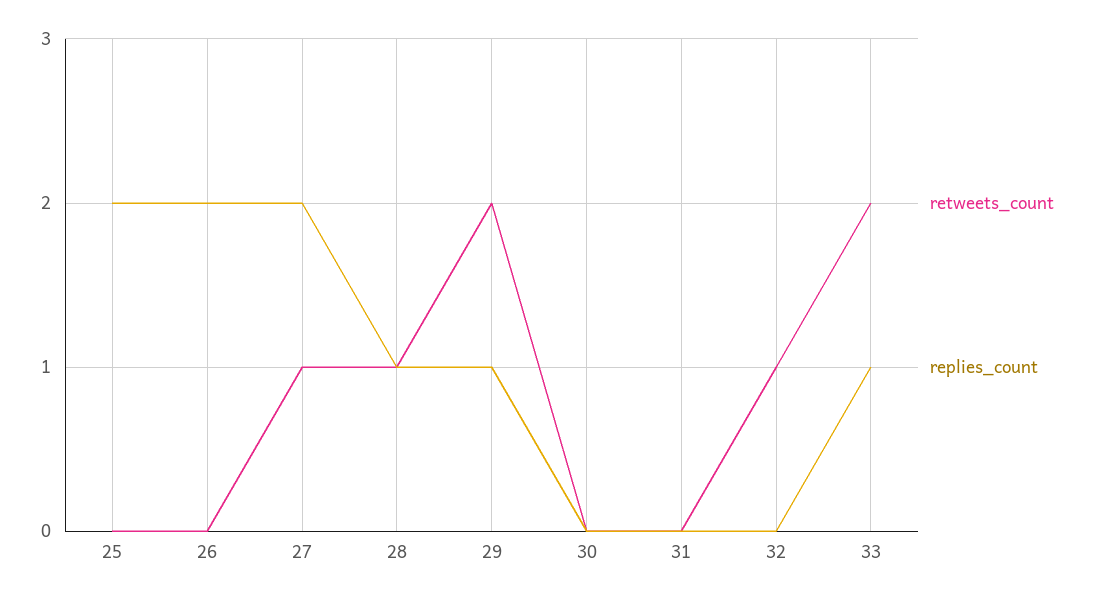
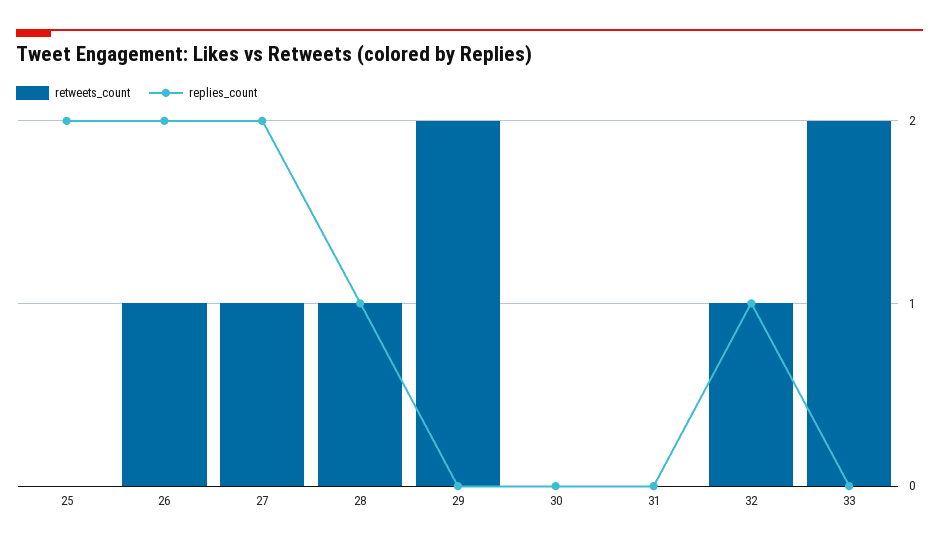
retweets_count, 26: 0 -> 1
replies_count, 29: 1 -> 0
replies_count, 32: 0 -> 1
replies_count, 33: 1 -> 0

